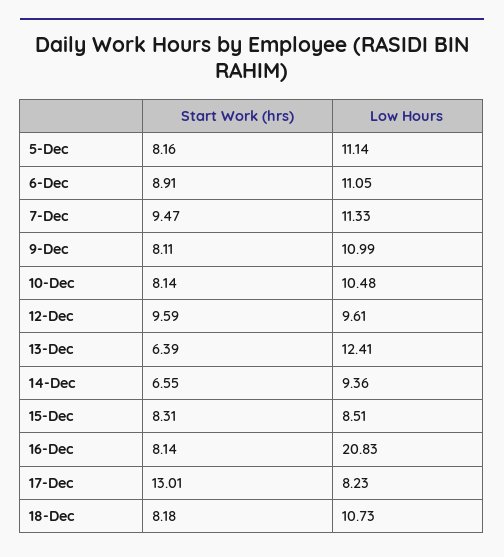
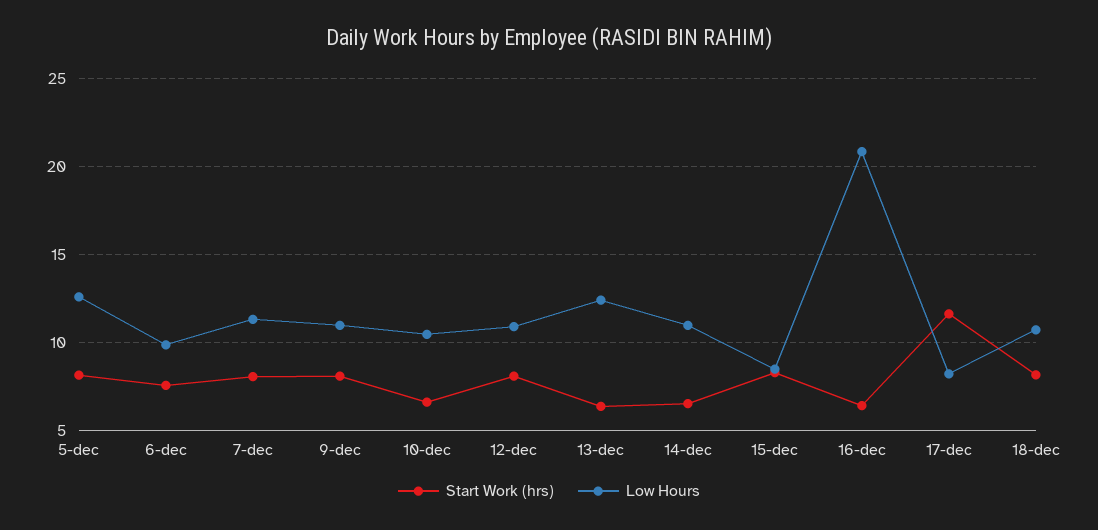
Low Hours, 5-Dec: 11.14 -> 12.5
Start Work (hrs), 6-Dec: 8.91 -> 7.5
Low Hours, 6-Dec: 11.05 -> 10
Start Work (hrs), 7-Dec: 9.47 -> 8
Start Work (hrs), 10-Dec: 8.14 -> 6.5
Start Work (hrs), 12-Dec: 9.59 -> 8
Low Hours, 12-Dec: 9.61 -> 11
Low Hours, 14-Dec: 9.36 -> 11
Start Work (hrs), 16-Dec: 8.14 -> 6.5
Start Work (hrs), 17-Dec: 13.01 -> 11.5

